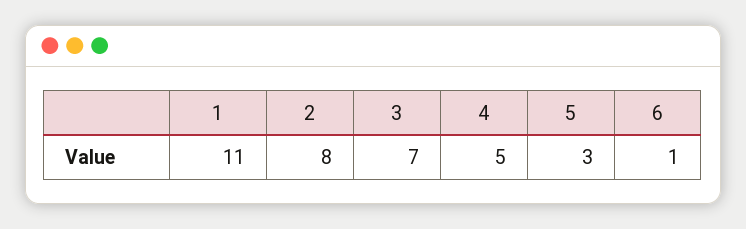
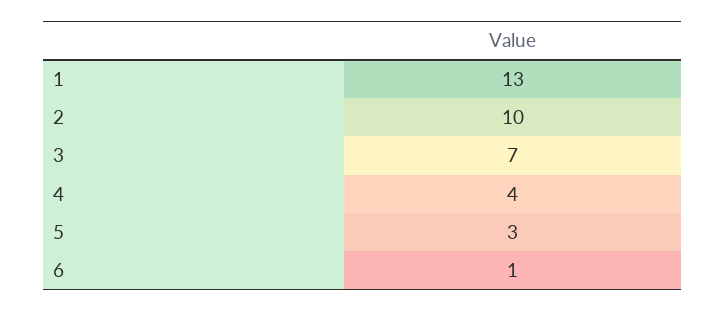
1: 11 -> 13
2: 8 -> 10
4: 5 -> 4

